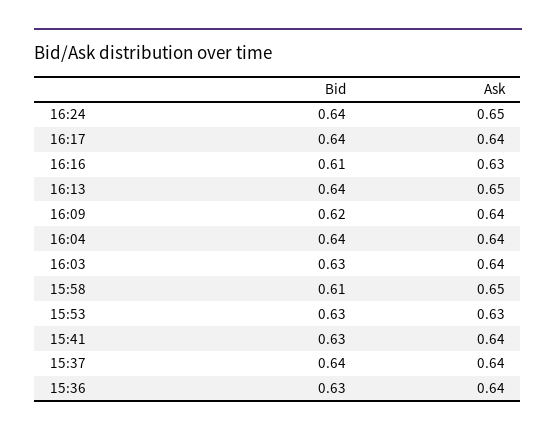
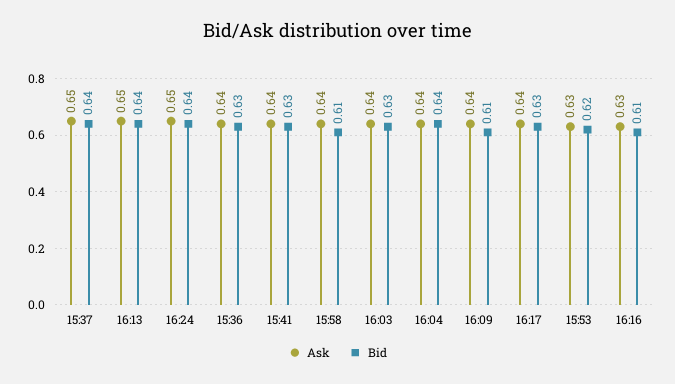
Bid, 16:17: 0.64 -> 0.63
Bid, 16:09: 0.62 -> 0.61
Ask, 15:58: 0.65 -> 0.64
Bid, 15:53: 0.63 -> 0.62
Ask, 15:37: 0.64 -> 0.65

